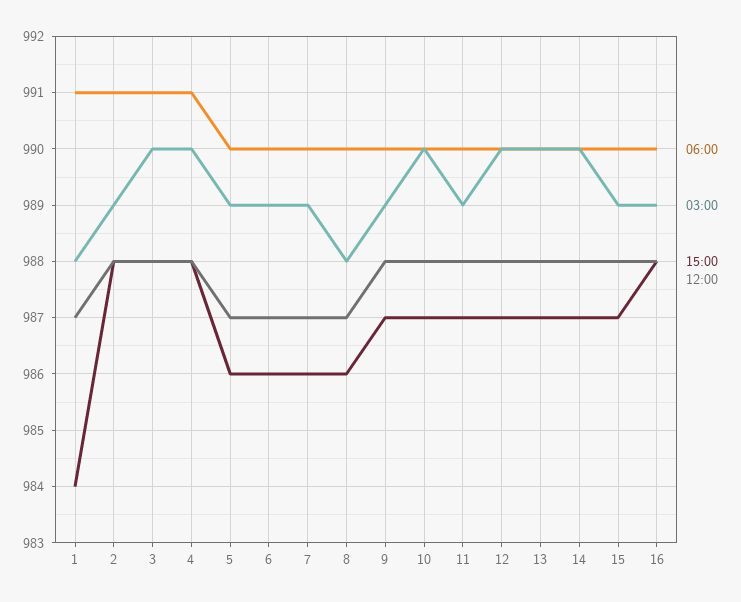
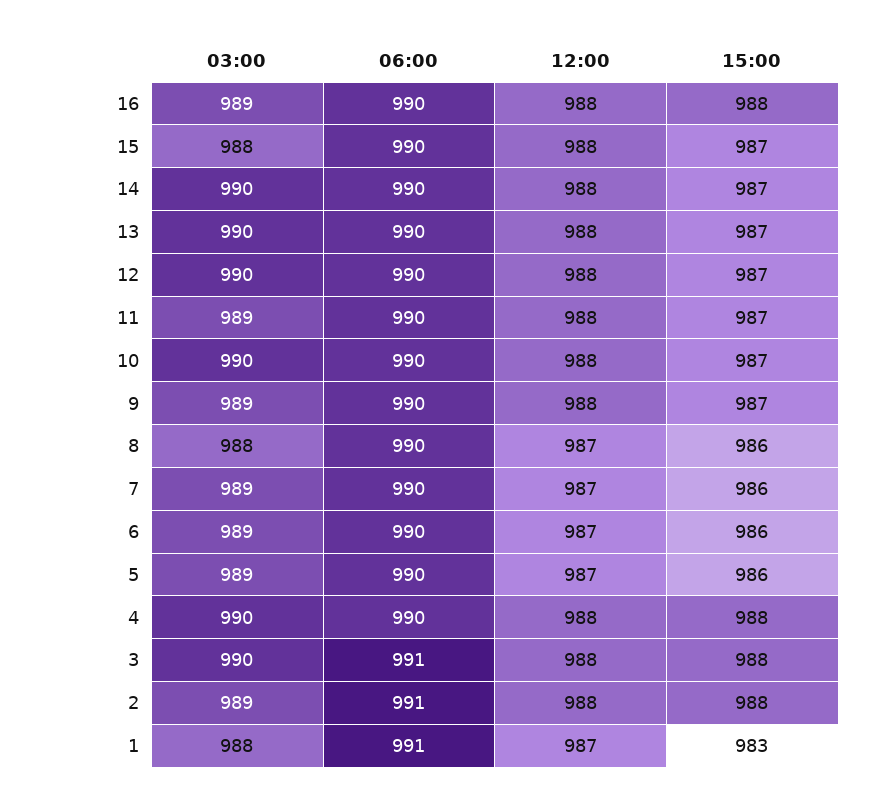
15:00, 1: 984 -> 983
06:00, 4: 991 -> 990
03:00, 15: 989 -> 988

